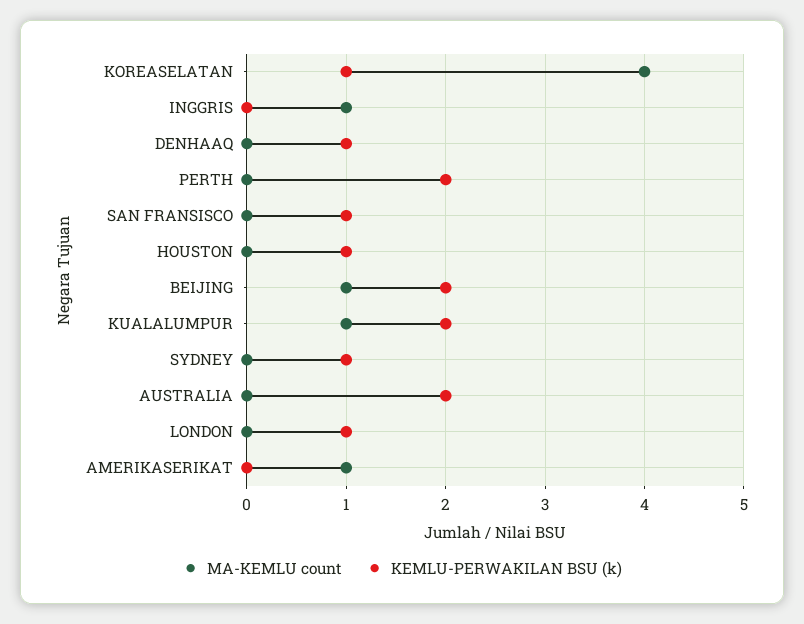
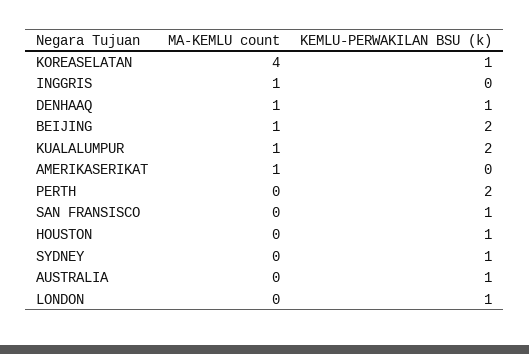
MA-KEMLU count, DENHAAQ: 0 -> 1
KEMLU-PERWAKILAN BSU (k), AUSTRALIA: 2 -> 1

